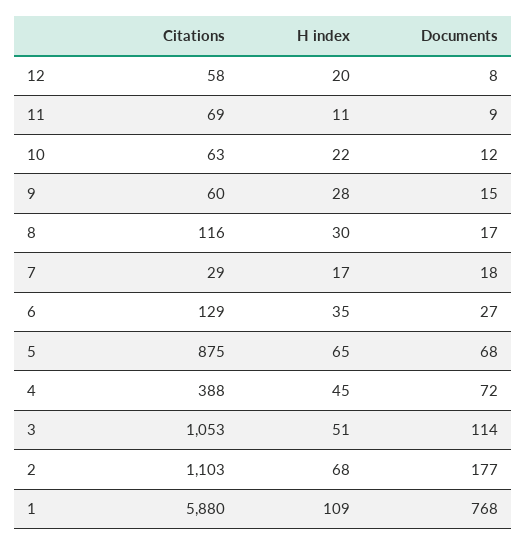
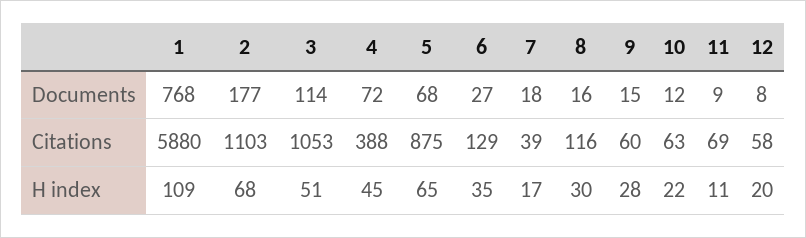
Documents, 8: 17 -> 16
Citations, 7: 29 -> 39

